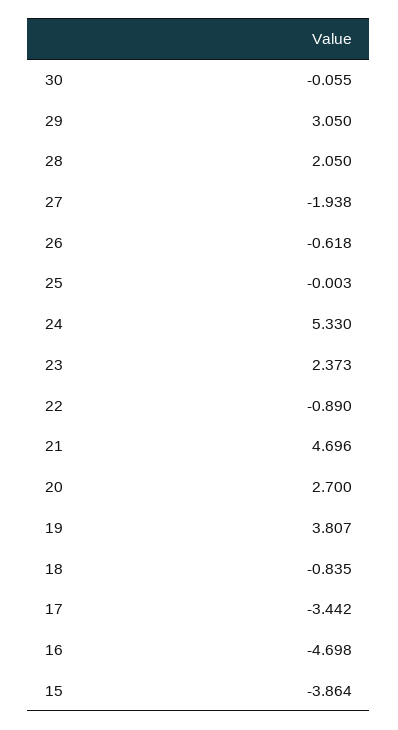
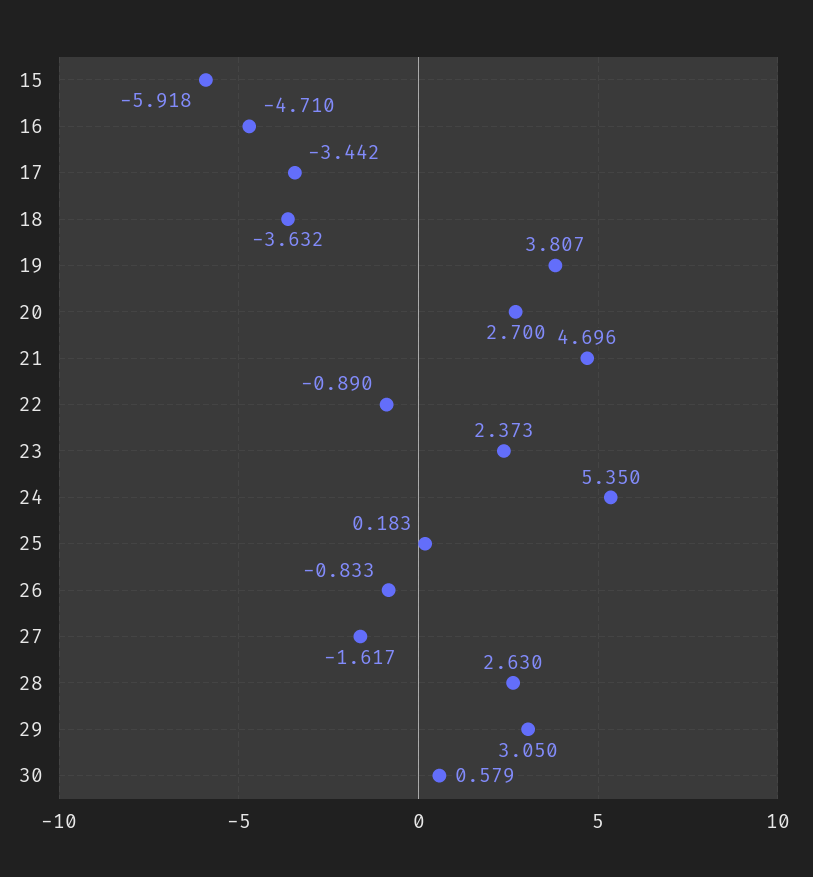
30: -0.055 -> 0.579
28: 2.05 -> 2.63
27: -1.938 -> -1.617
26: -0.618 -> -0.833
25: -0.003 -> 0.183
24: 5.33 -> 5.35
18: -0.835 -> -3.632
16: -4.698 -> -4.71
15: -3.864 -> -5.918

